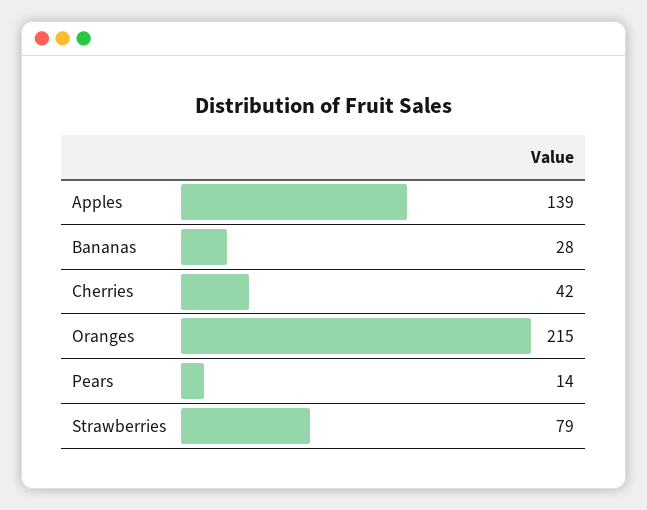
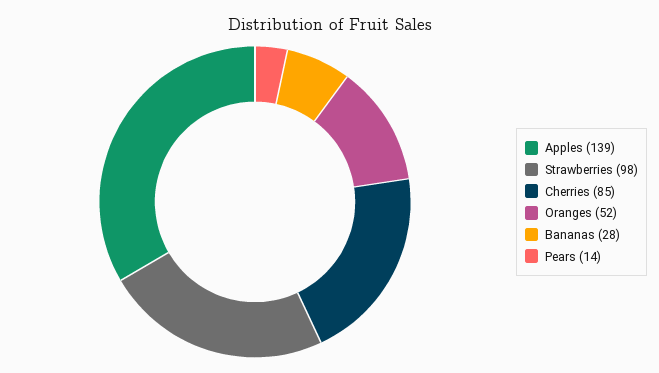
Cherries: 42 -> 85
Oranges: 215 -> 52
Strawberries: 79 -> 98

